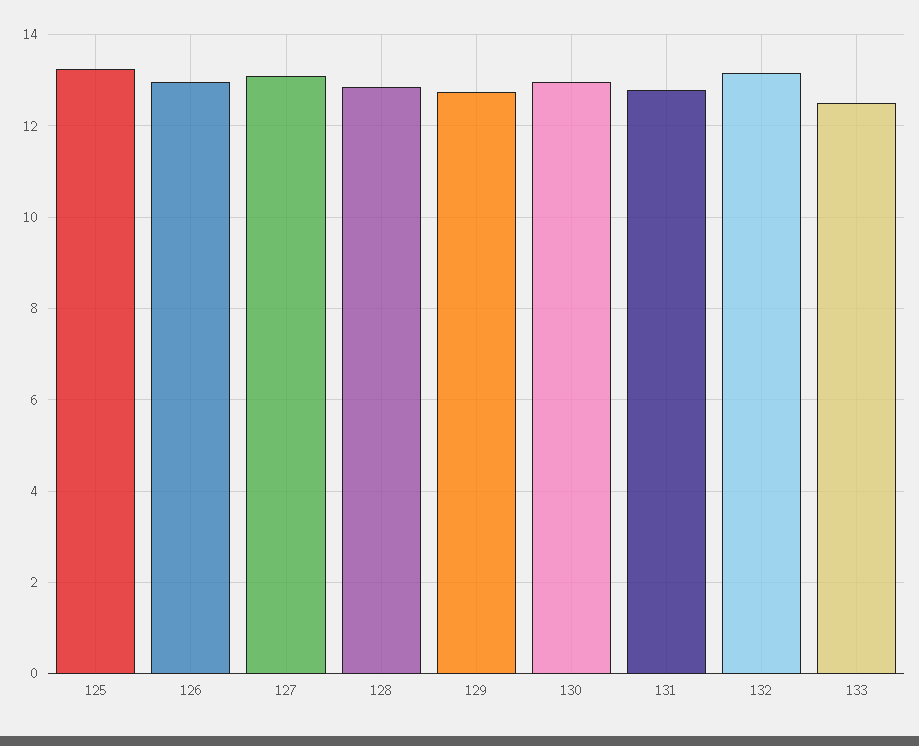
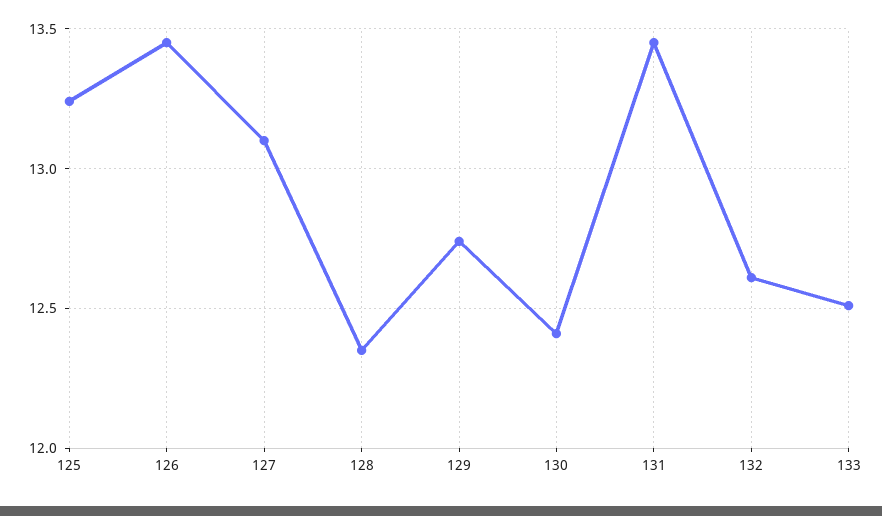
126: 13 -> 13.45
128: 12.8 -> 12.35
130: 13 -> 12.4
131: 12.8 -> 13.45
132: 13.2 -> 12.6

